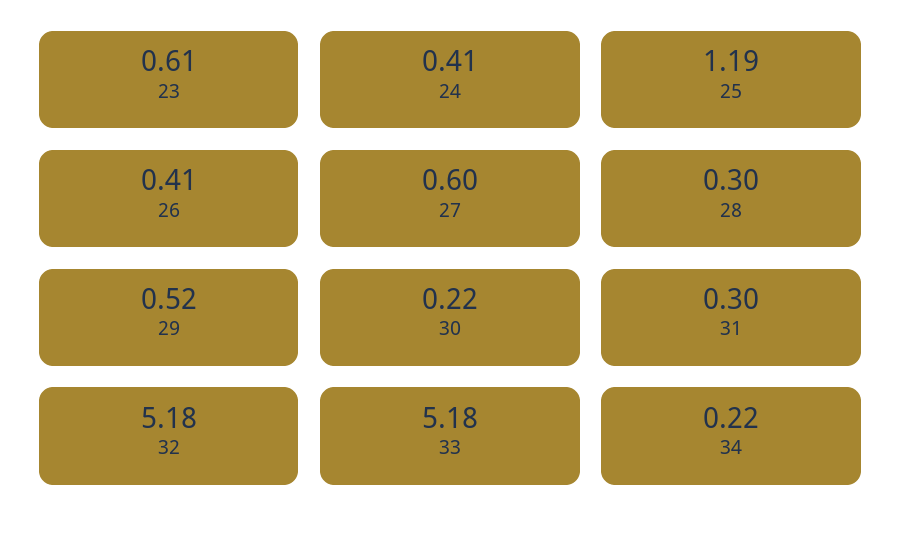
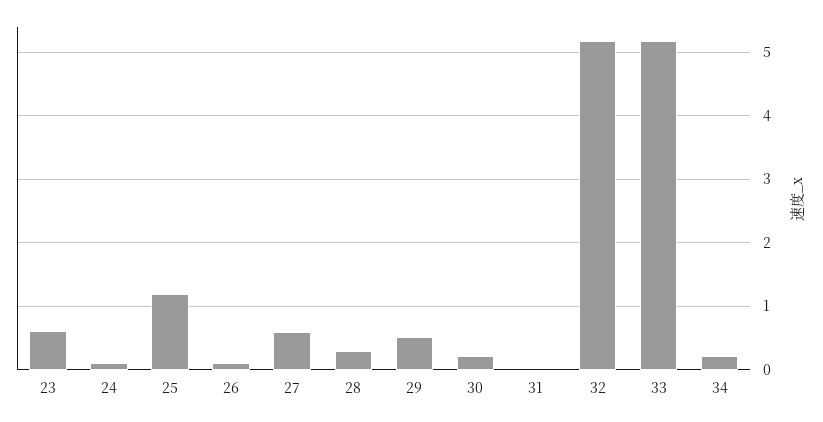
24: 0.41 -> 0.1
26: 0.41 -> 0.1
31: 0.3 -> 0

